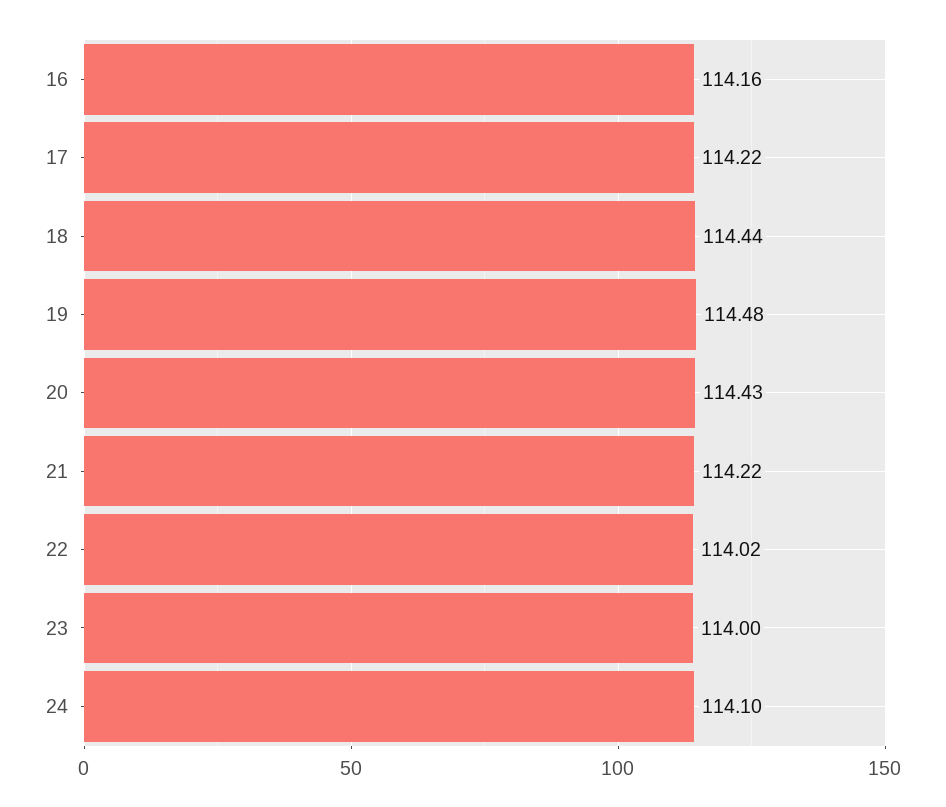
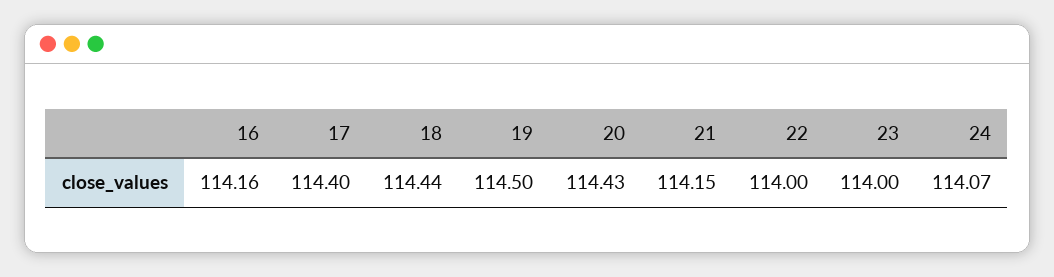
17: 114.22 -> 114.4
19: 114.48 -> 114.5
21: 114.22 -> 114.15
22: 114.02 -> 114
24: 114.1 -> 114.07

